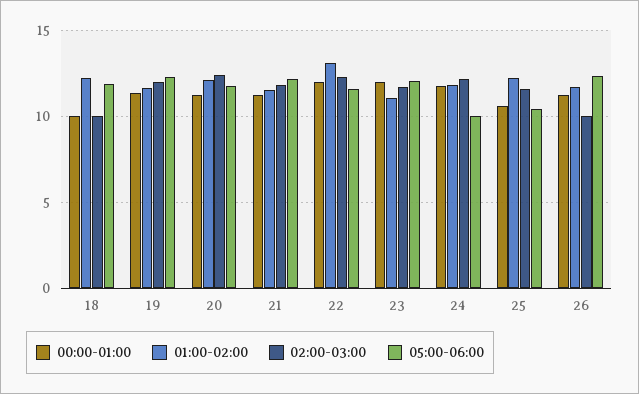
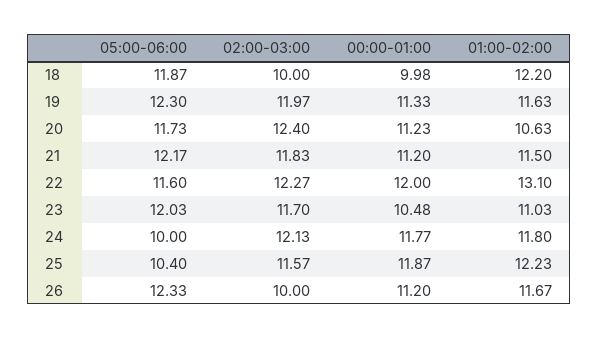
01:00-02:00, 20: 12 -> 10.63
00:00-01:00, 23: 12 -> 10.48
00:00-01:00, 25: 10.5 -> 11.87

